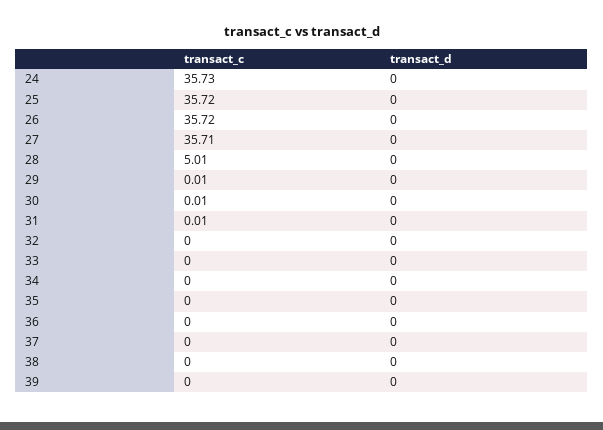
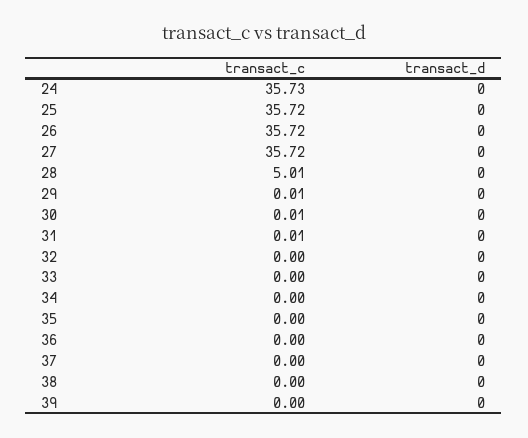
transact_c, 27: 35.71 -> 35.72

